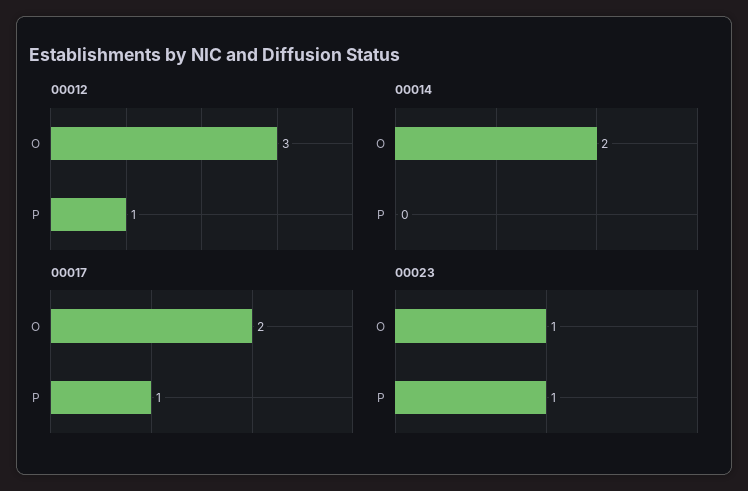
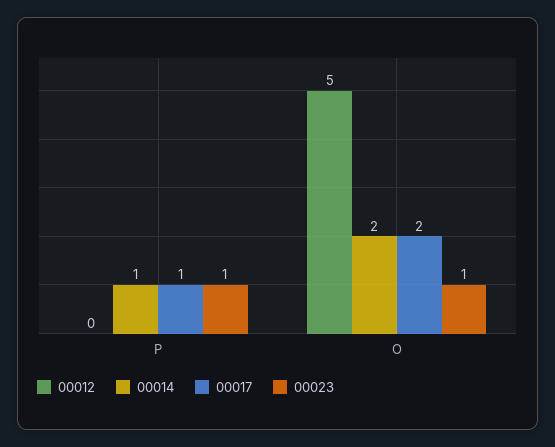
00012, O: 3 -> 5
00012, P: 1 -> 0
00014, P: 0 -> 1

